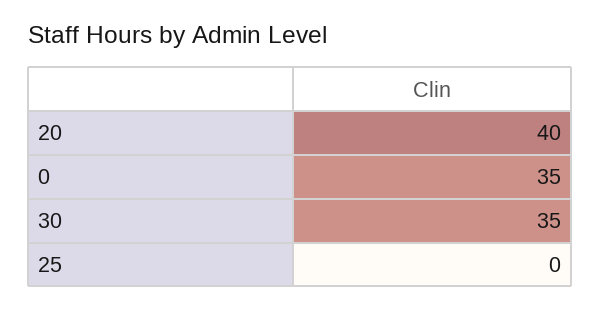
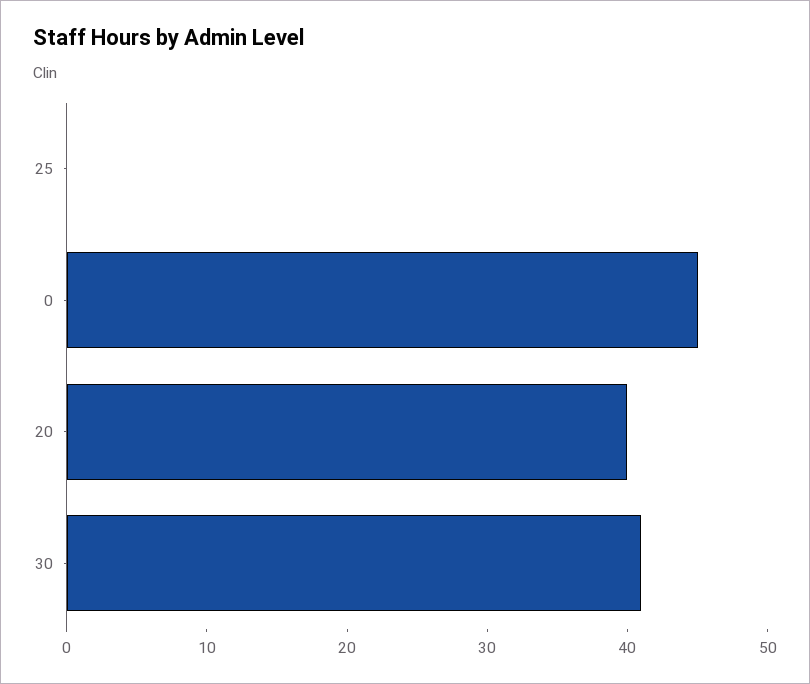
0: 35 -> 45
30: 35 -> 41

